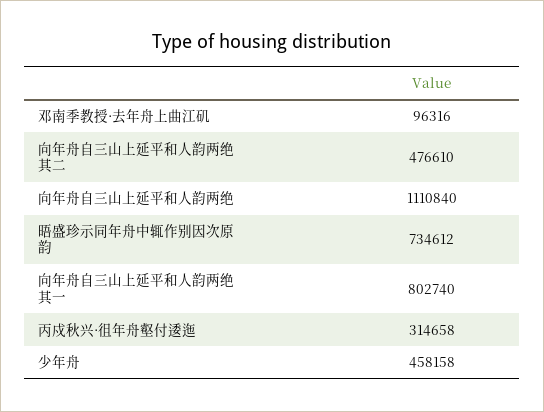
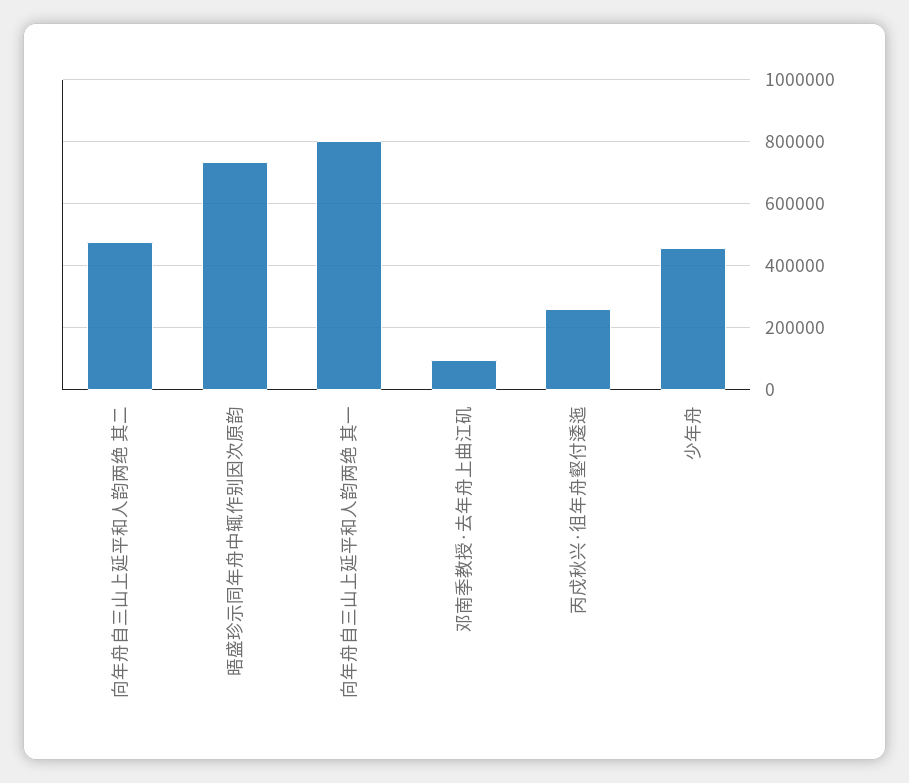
向年舟自三山上延平和人韵两绝: 1110840 -> none
丙戍秋兴·徂年舟壑付逶迤: 314658 -> 260000

